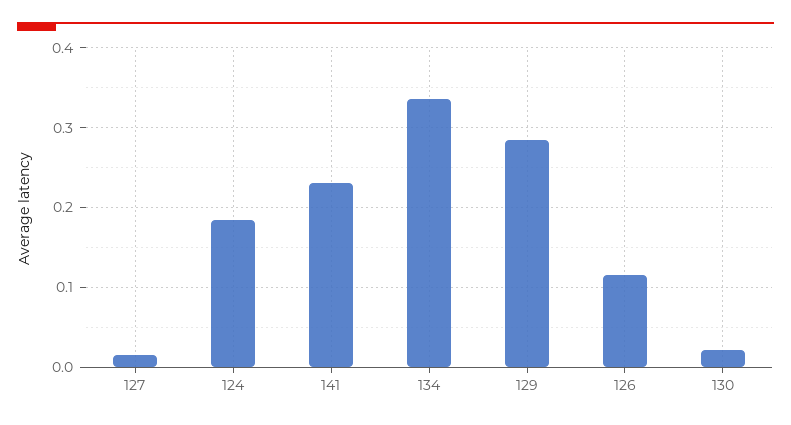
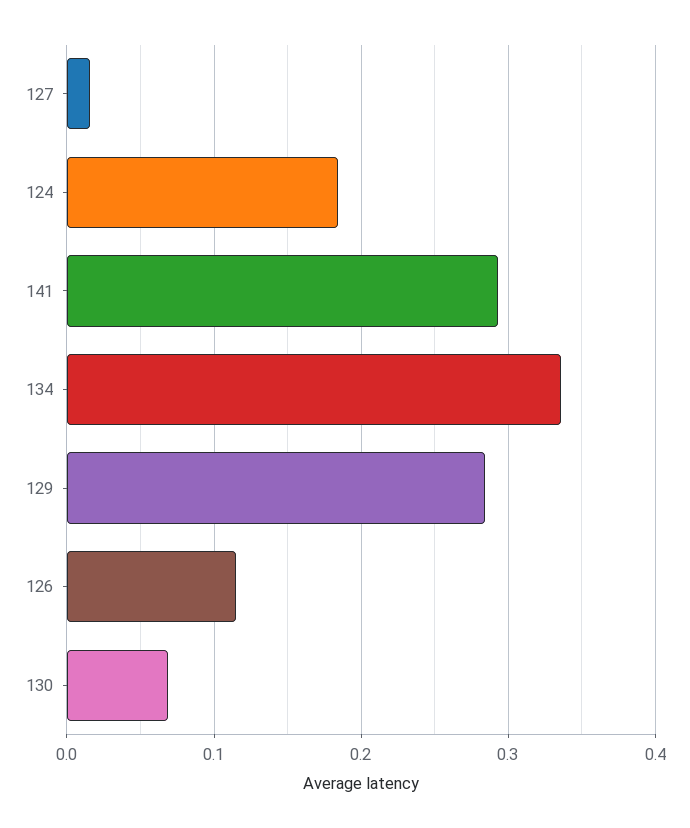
141: 0.23 -> 0.29
130: 0.02 -> 0.07

